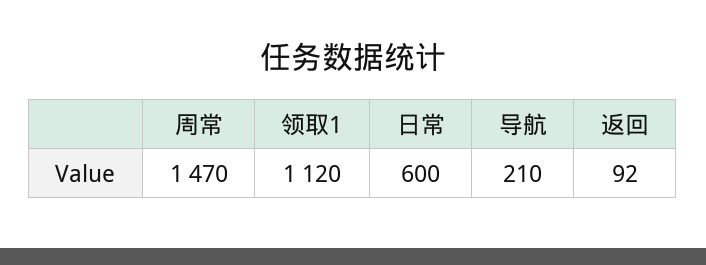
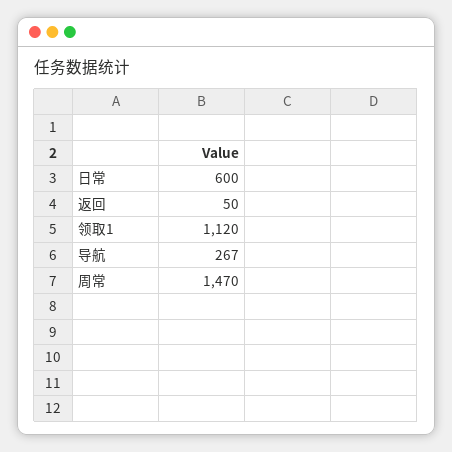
导航: 210 -> 267
返回: 92 -> 50

